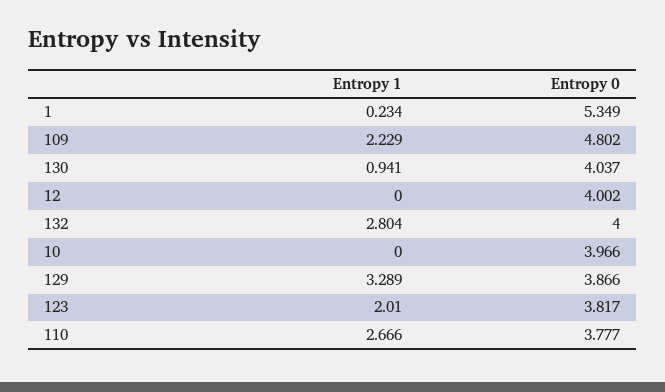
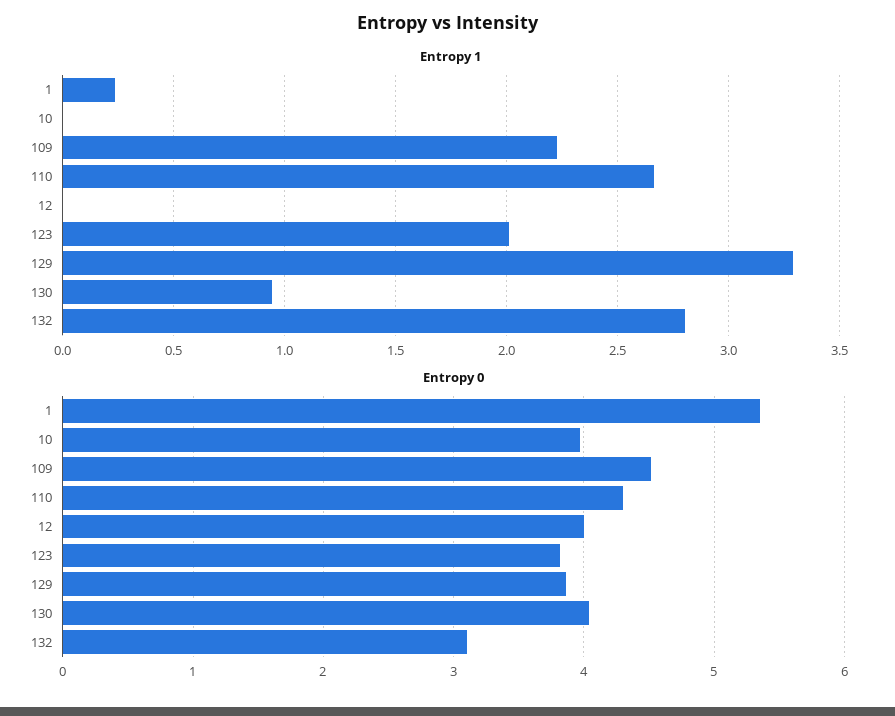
Entropy 0, 109: 4.802 -> 4.5
Entropy 0, 132: 4 -> 3.1
Entropy 0, 110: 3.777 -> 4.3

